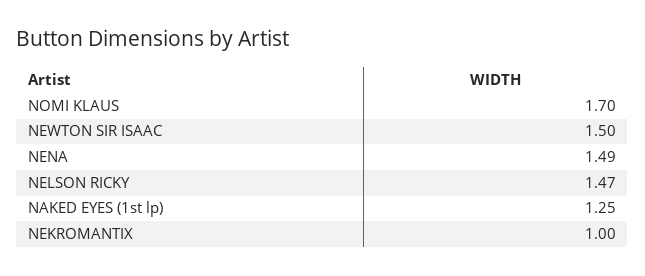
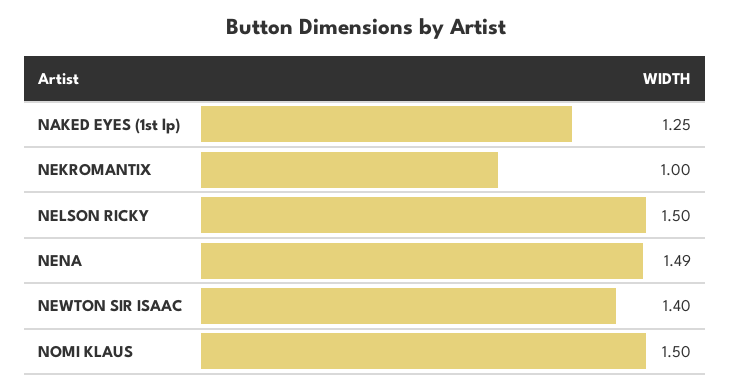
NOMI KLAUS: 1.7 -> 1.5
NEWTON SIR ISAAC: 1.5 -> 1.4
NELSON RICKY: 1.47 -> 1.5

